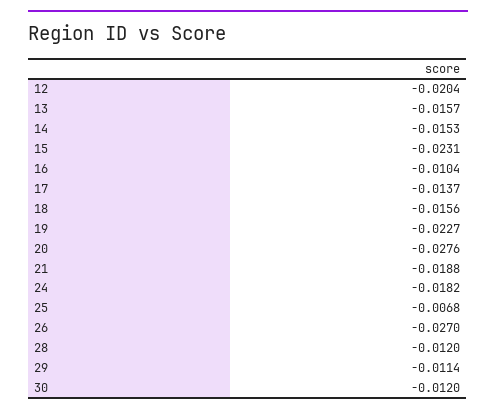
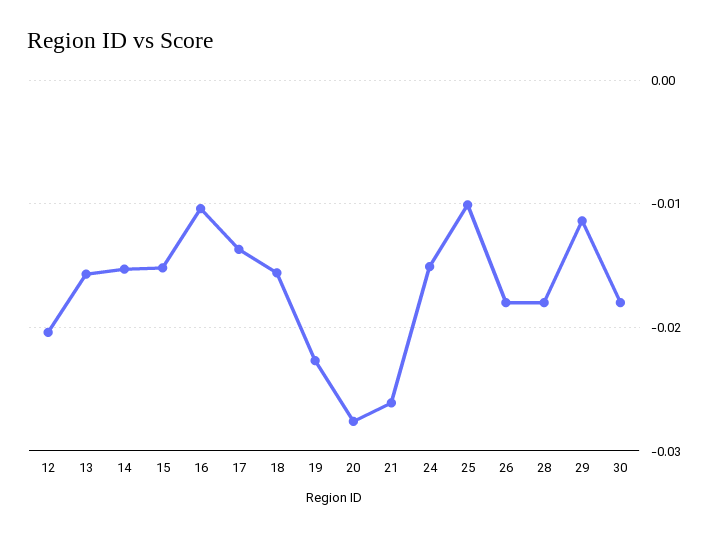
15: -0.0231 -> -0.015
21: -0.0188 -> -0.026
24: -0.0182 -> -0.015
25: -0.0068 -> -0.01
26: -0.027 -> -0.018
28: -0.012 -> -0.018
30: -0.012 -> -0.018

